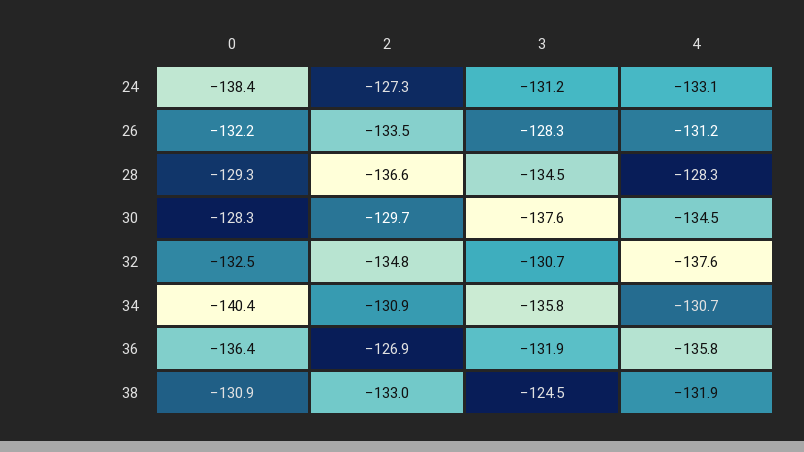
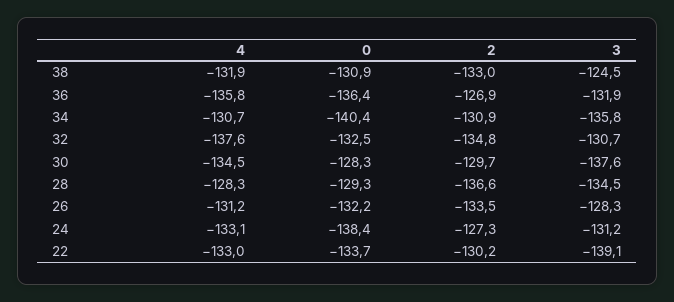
4, 22: none -> -133
0, 22: none -> -133.7
2, 22: none -> -130.2
3, 22: none -> -139.1

